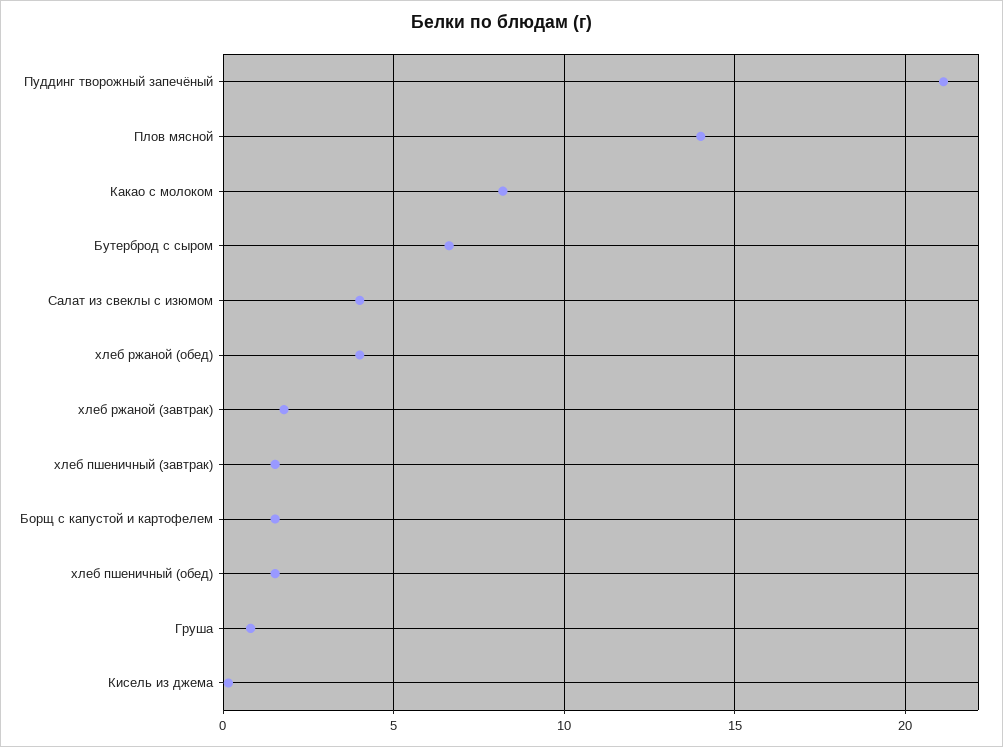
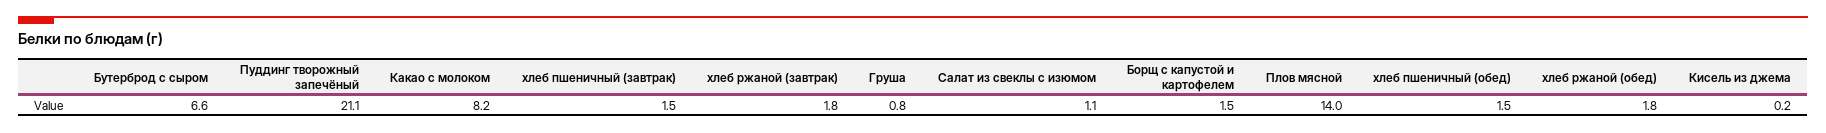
Салат из свеклы с изюмом: 4 -> 1.1
хлеб ржаной (обед): 4 -> 1.8

